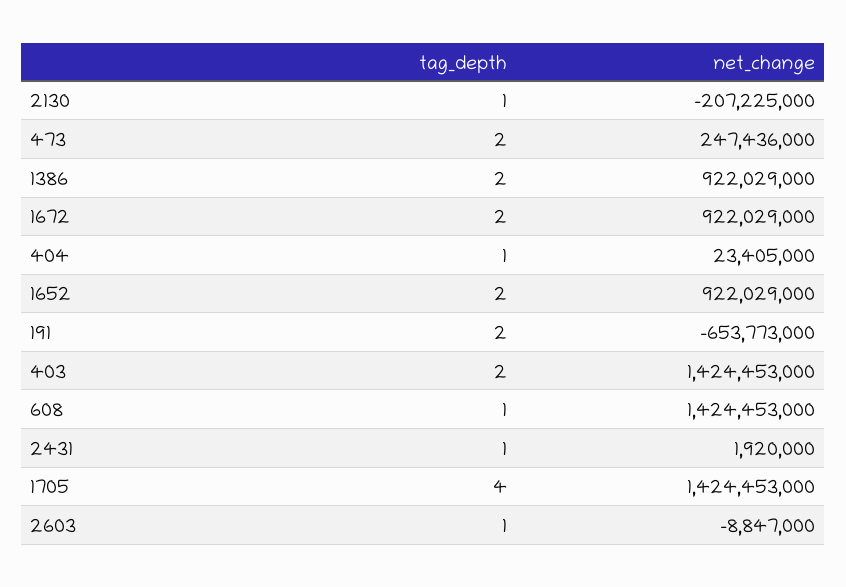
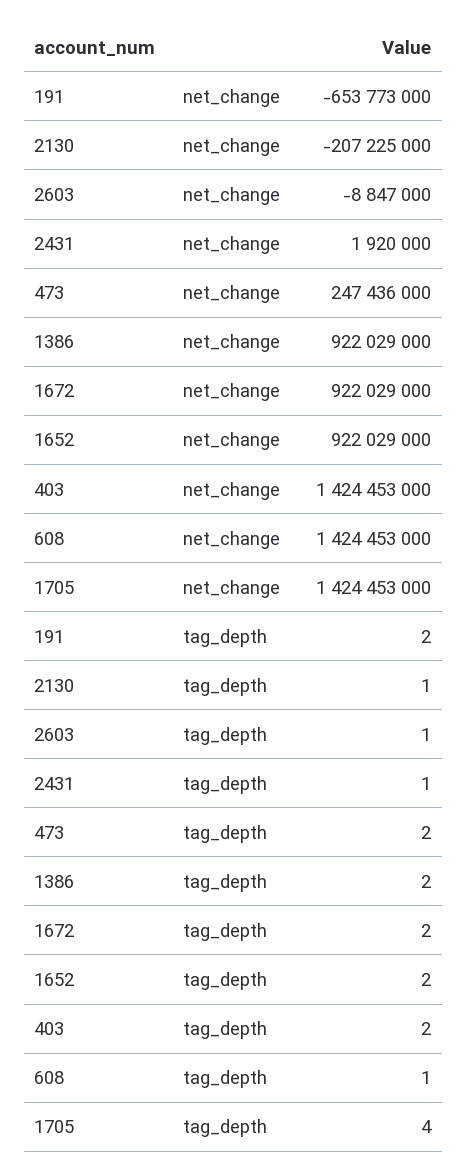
tag_depth, 404: 1 -> none
net_change, 404: 23405000 -> none

